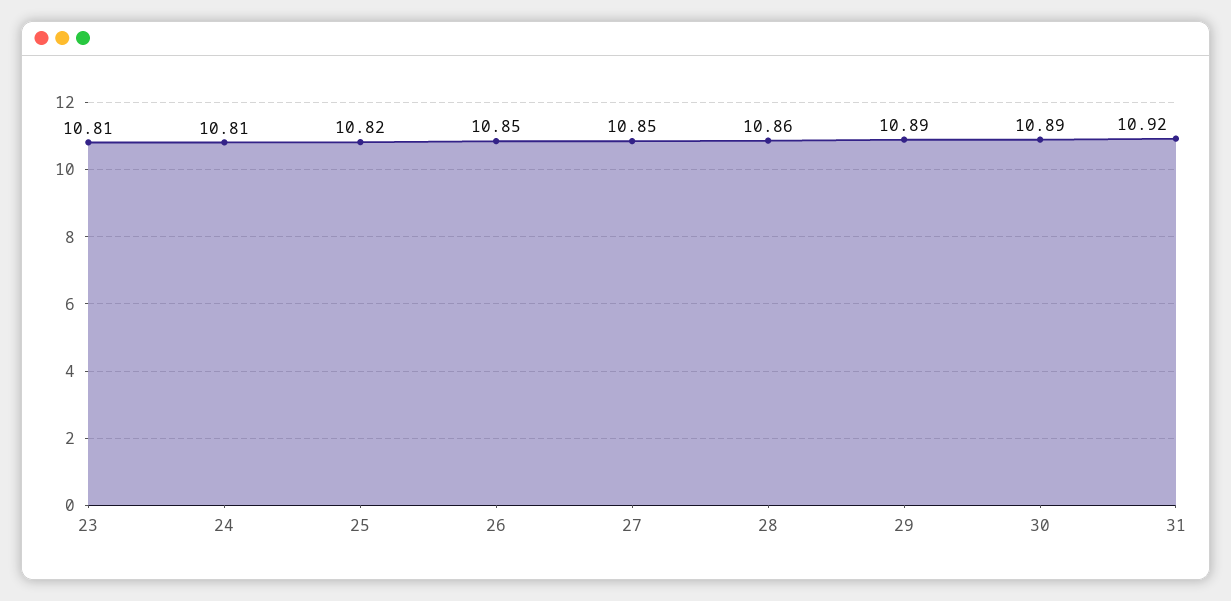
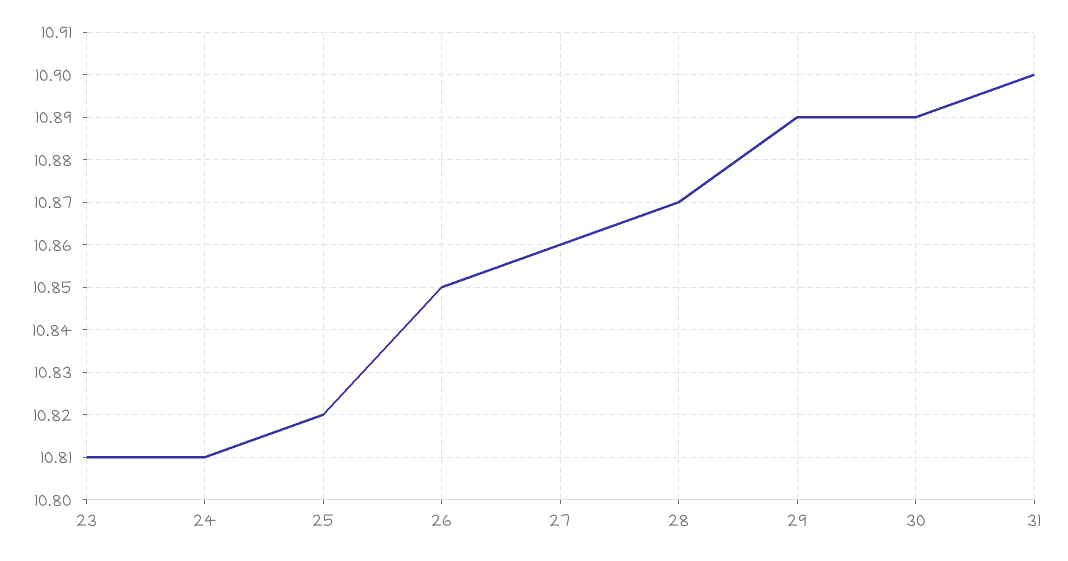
27: 10.85 -> 10.86
28: 10.86 -> 10.87
31: 10.92 -> 10.9

